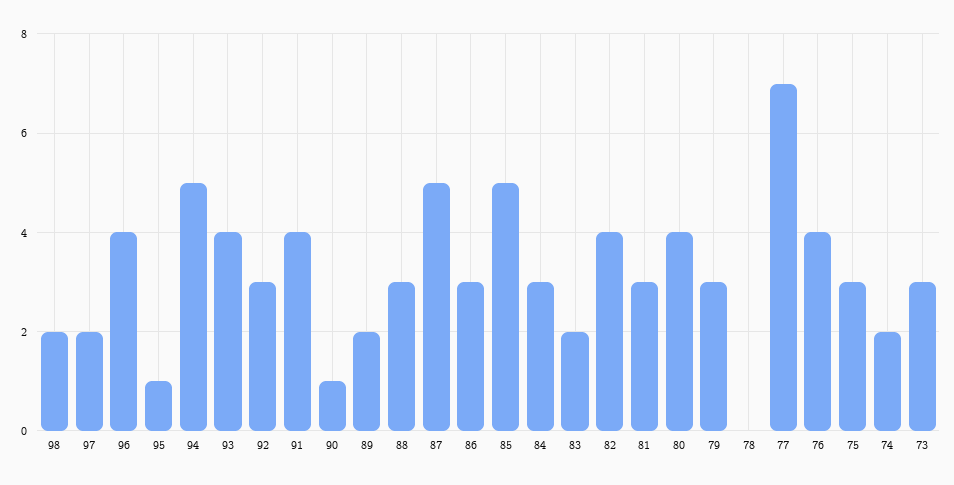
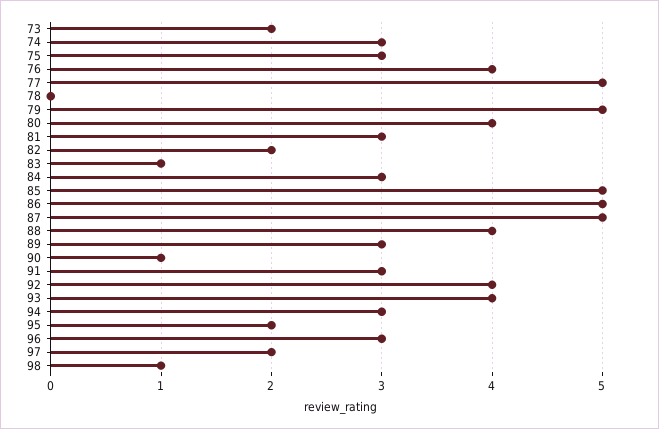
98: 2 -> 1
96: 4 -> 3
95: 1 -> 2
94: 5 -> 3
92: 3 -> 4
91: 4 -> 3
89: 2 -> 3
88: 3 -> 4
86: 3 -> 5
83: 2 -> 1
82: 4 -> 2
79: 3 -> 5
77: 7 -> 5
74: 2 -> 3
73: 3 -> 2

